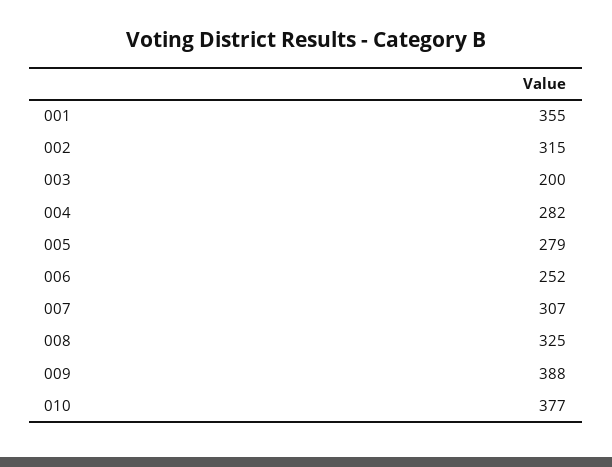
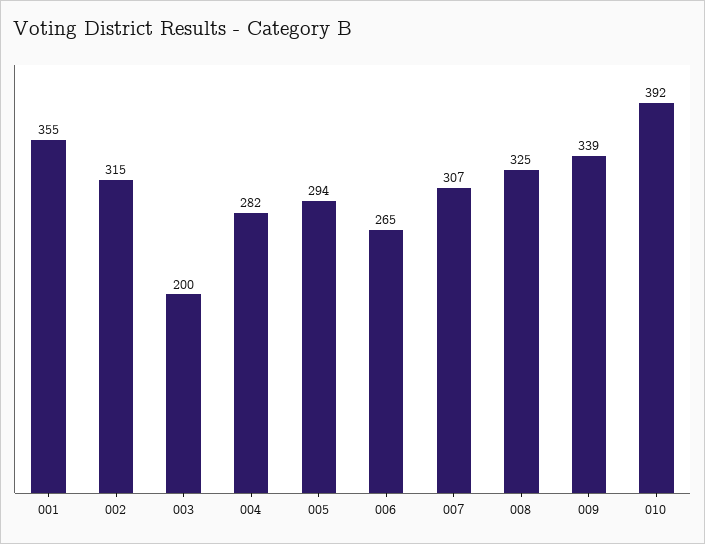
005: 279 -> 294
006: 252 -> 265
009: 388 -> 339
010: 377 -> 392

